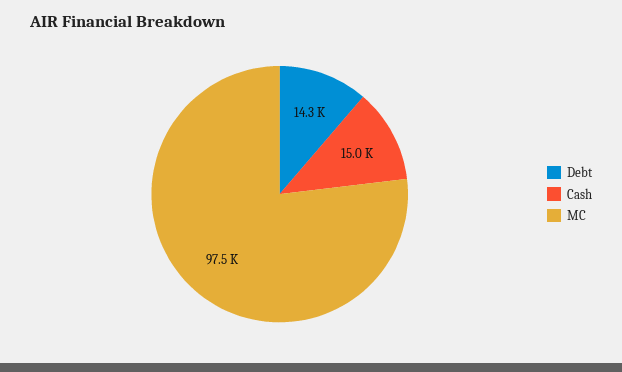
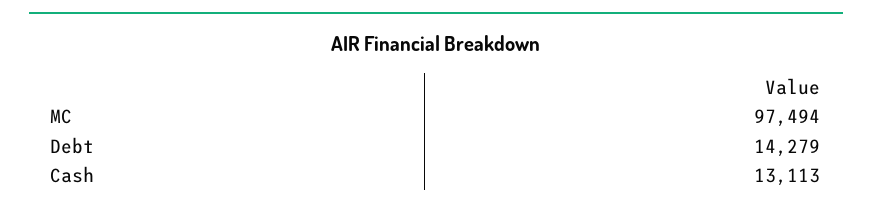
Cash: 15000 -> 13113

